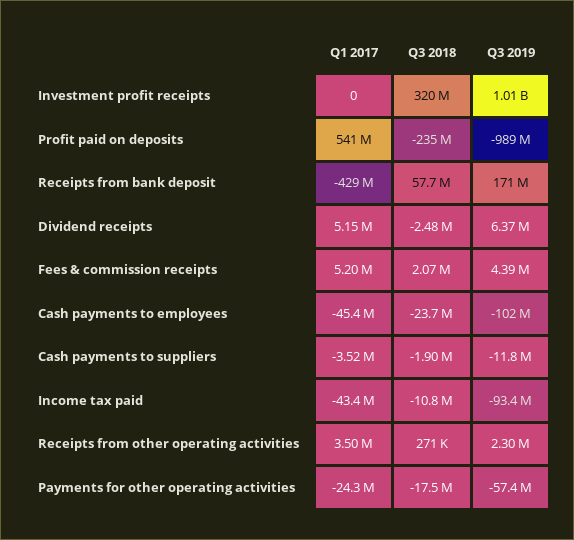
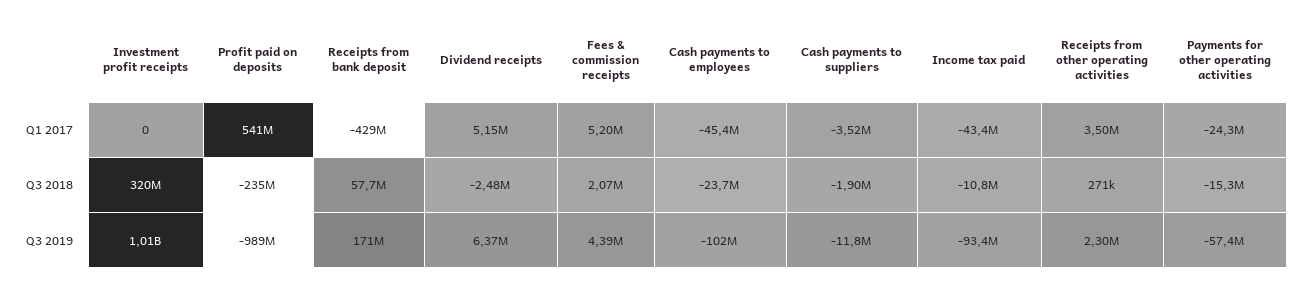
Q3 2018, Payments for other operating activities: -17500000 -> -15300000

